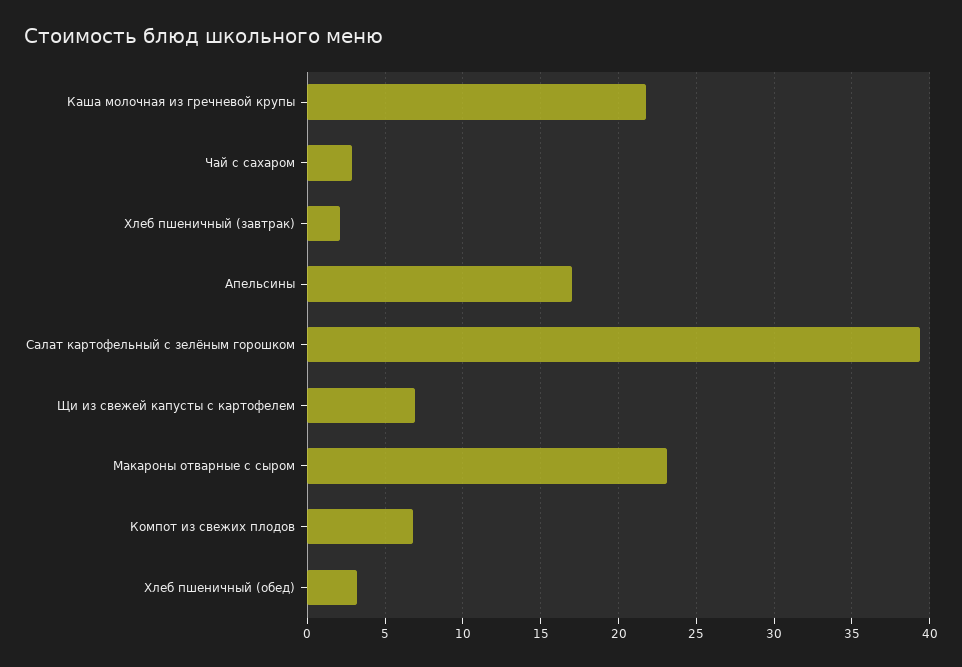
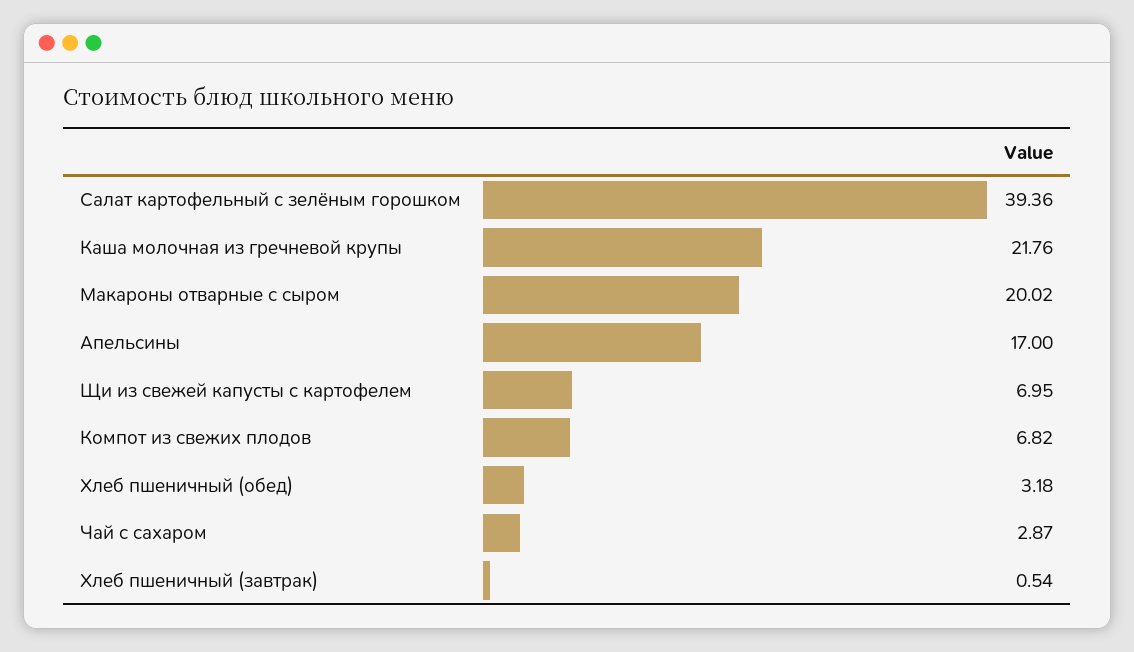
Хлеб пшеничный (завтрак): 2 -> 0.54
Макароны отварные с сыром: 23 -> 20.02

